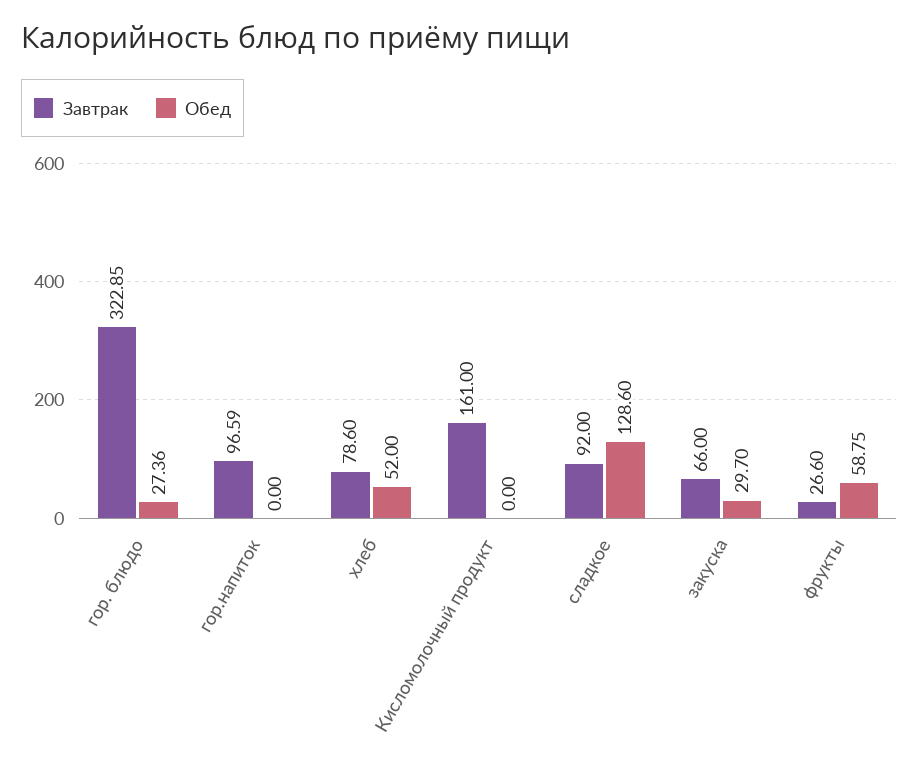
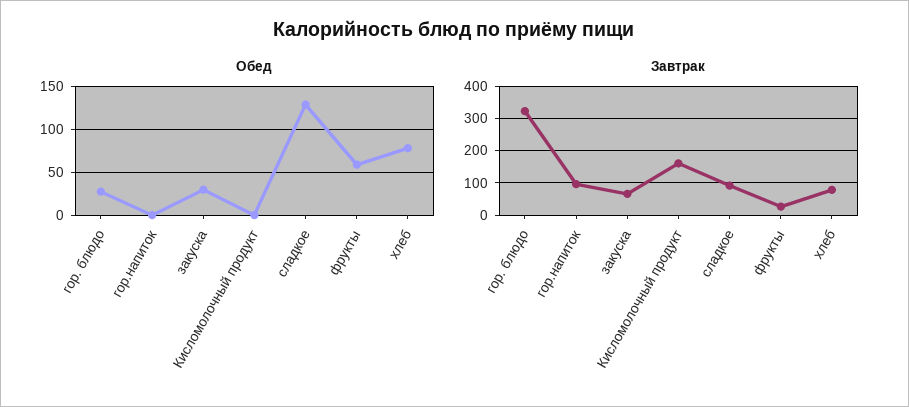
Обед, хлеб: 52 -> 80

